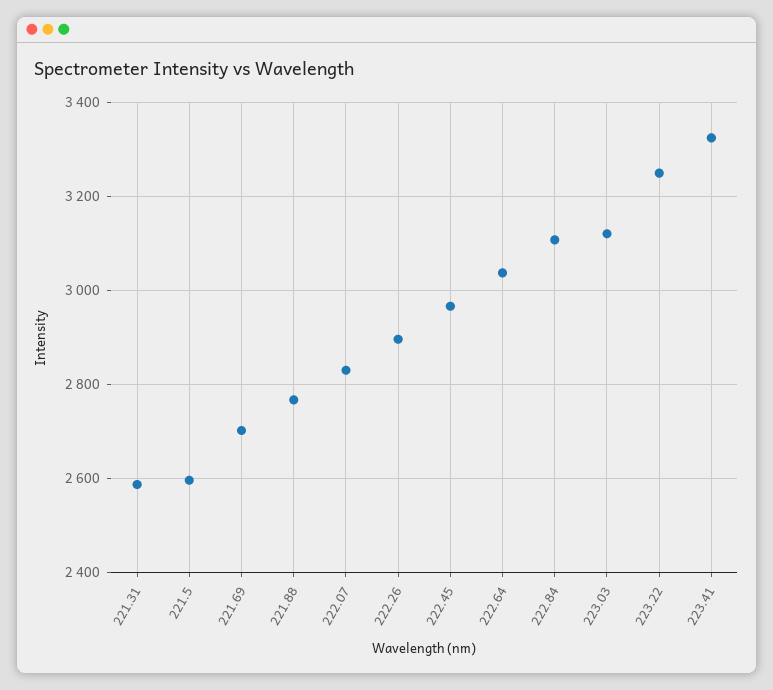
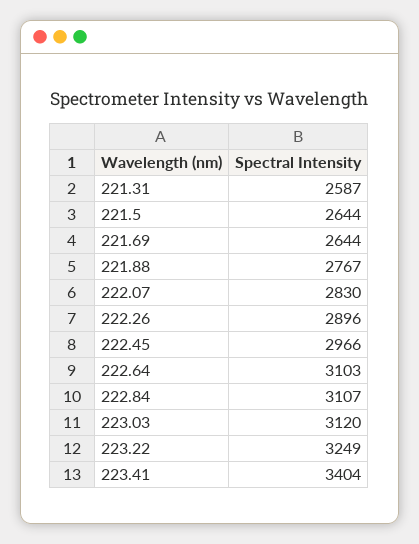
221.5: 2600 -> 2644
221.69: 2700 -> 2644
222.64: 3040 -> 3103
223.41: 3320 -> 3404

